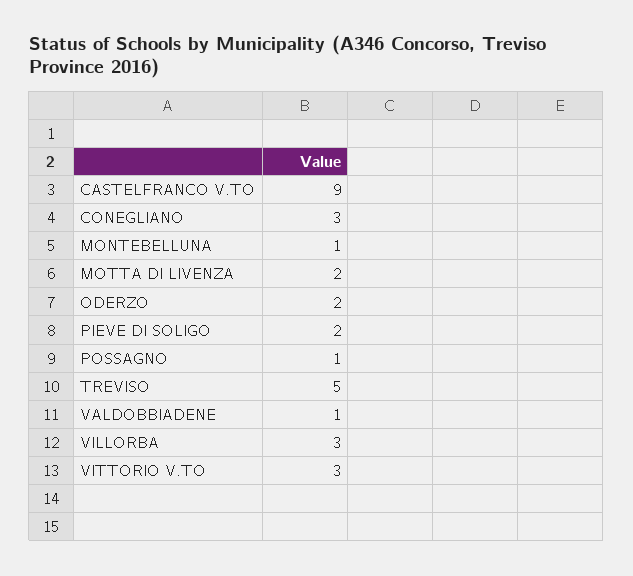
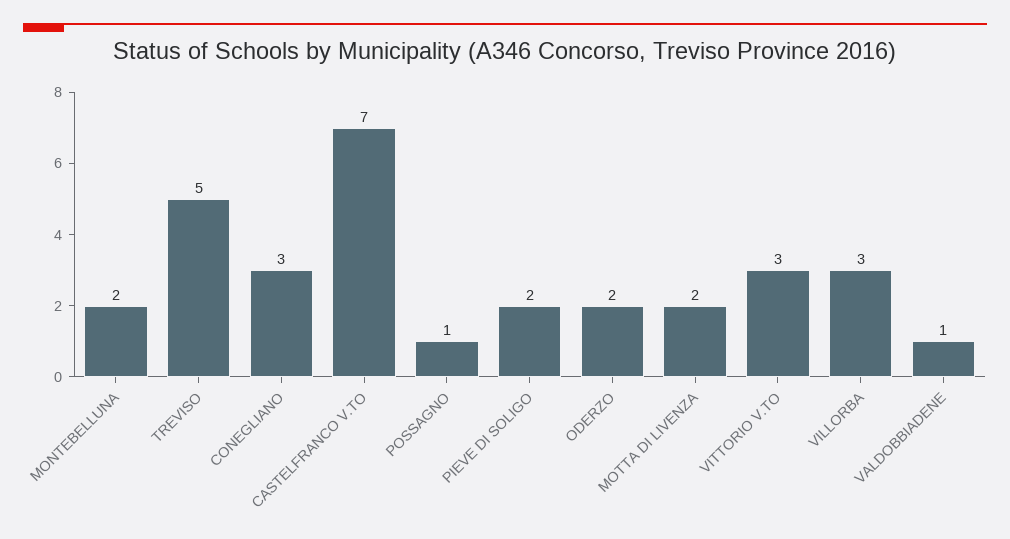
CASTELFRANCO V.TO: 9 -> 7
MONTEBELLUNA: 1 -> 2

